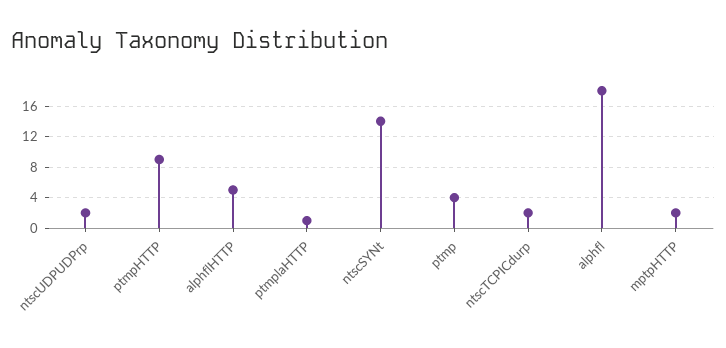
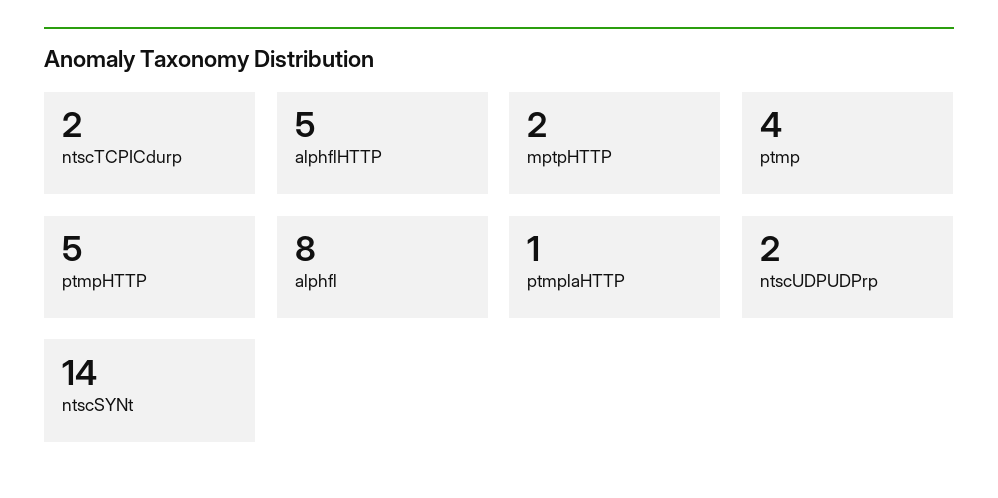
ptmpHTTP: 9 -> 5
alphfl: 18 -> 8

